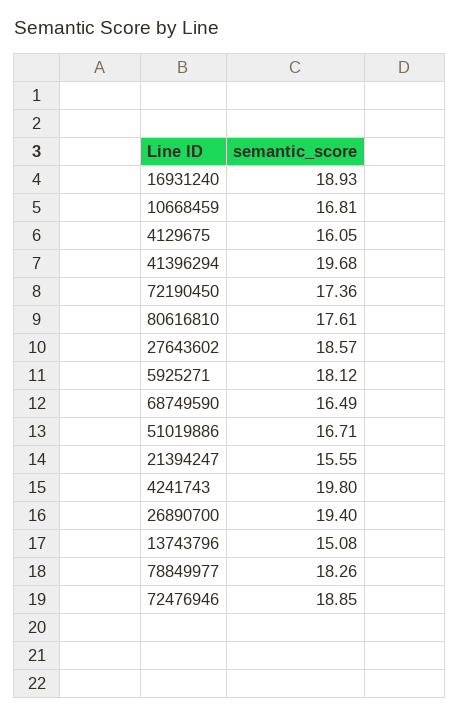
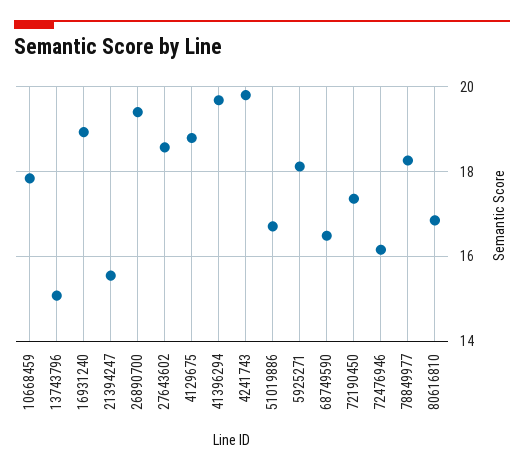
10668459: 16.81 -> 17.8
4129675: 16.05 -> 18.8
80616810: 17.61 -> 16.8
72476946: 18.85 -> 16.2

